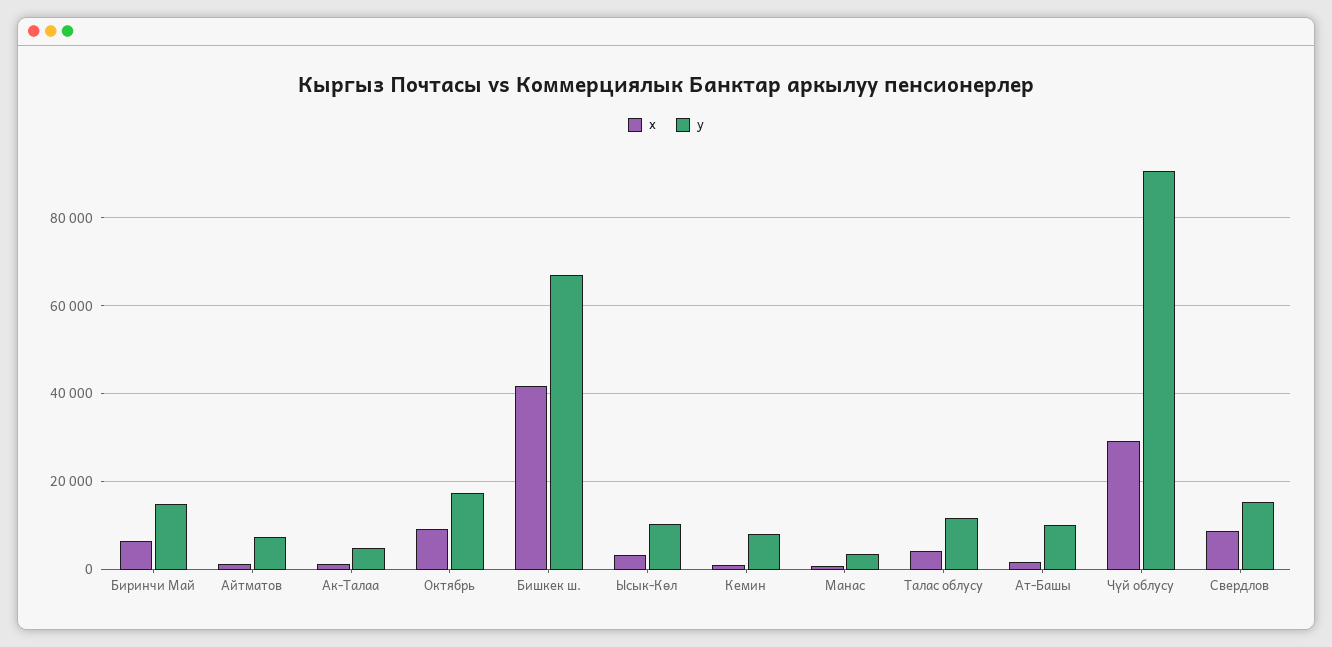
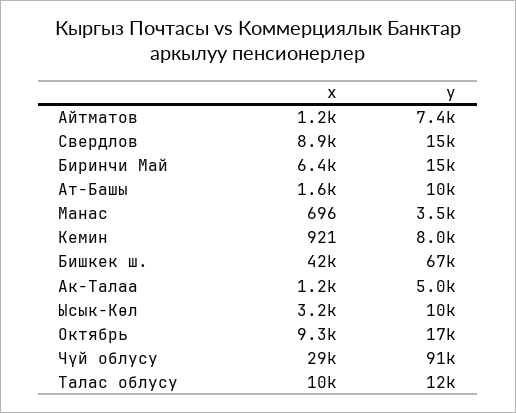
x, Талас облусу: 4000 -> 10000

